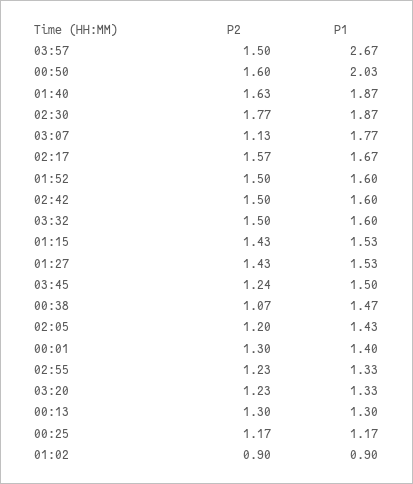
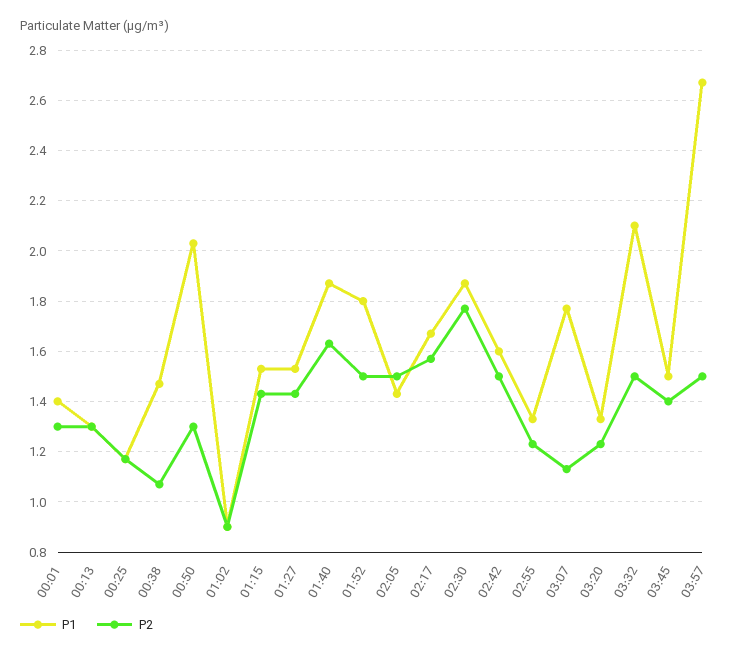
P2, 00:50: 1.6 -> 1.3
P1, 01:52: 1.6 -> 1.8
P1, 03:32: 1.6 -> 2.1
P2, 03:45: 1.24 -> 1.4
P2, 02:05: 1.2 -> 1.5

